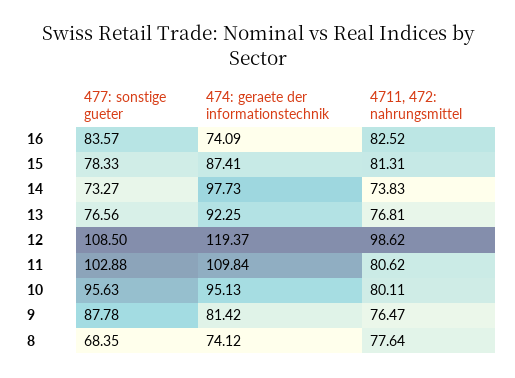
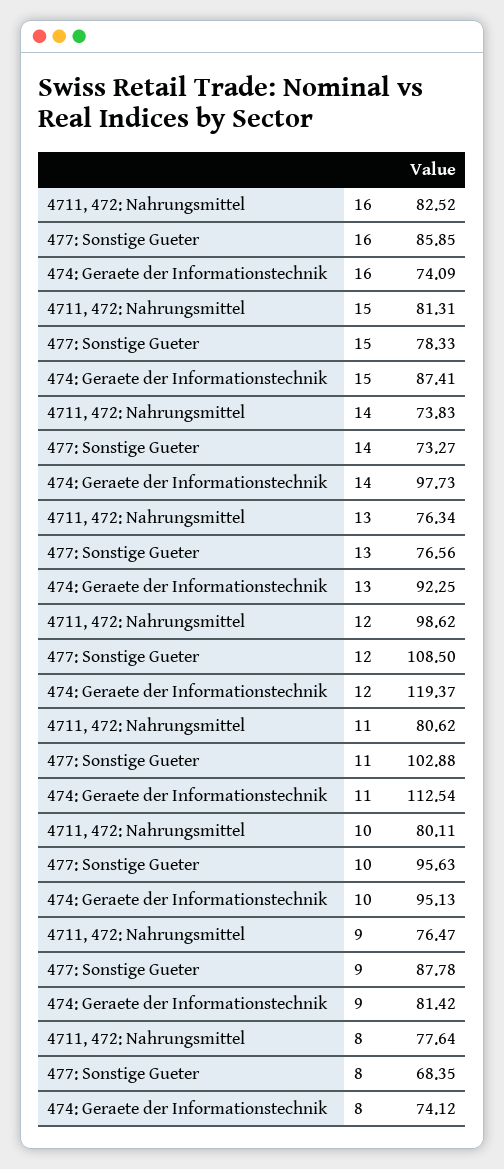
477: sonstige gueter, 16: 83.57 -> 85.85
4711, 472: nahrungsmittel, 13: 76.81 -> 76.34
474: geraete der informationstechnik, 11: 109.84 -> 112.54

